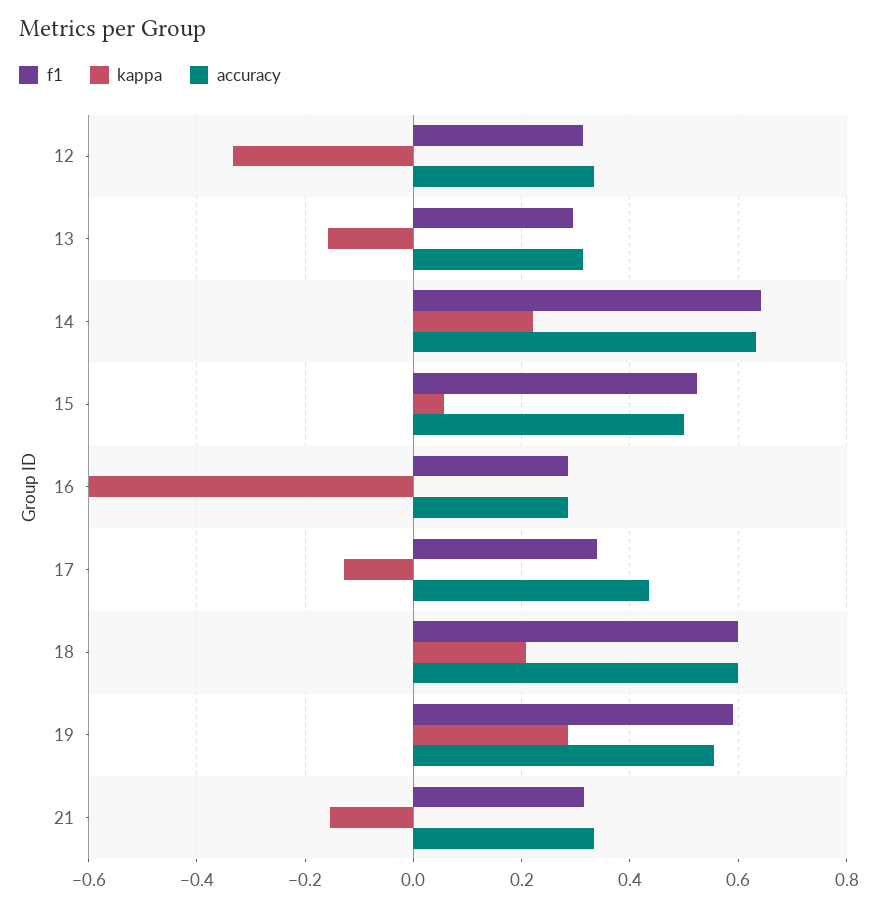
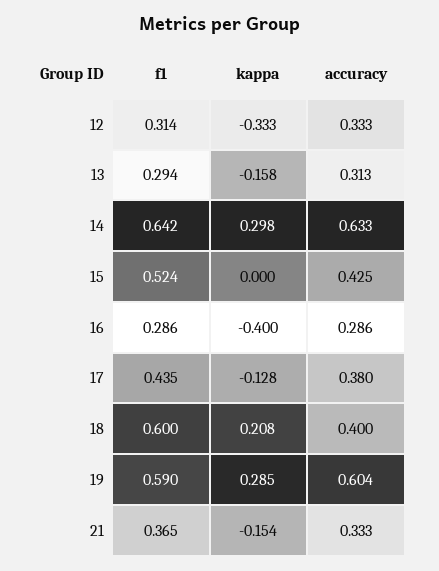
kappa, 14: 0.22 -> 0.298
kappa, 15: 0.06 -> 0
accuracy, 15: 0.5 -> 0.425
kappa, 16: -0.6 -> -0.4
f1, 17: 0.34 -> 0.435
accuracy, 17: 0.44 -> 0.38
accuracy, 18: 0.6 -> 0.4
accuracy, 19: 0.56 -> 0.604
f1, 21: 0.32 -> 0.365

